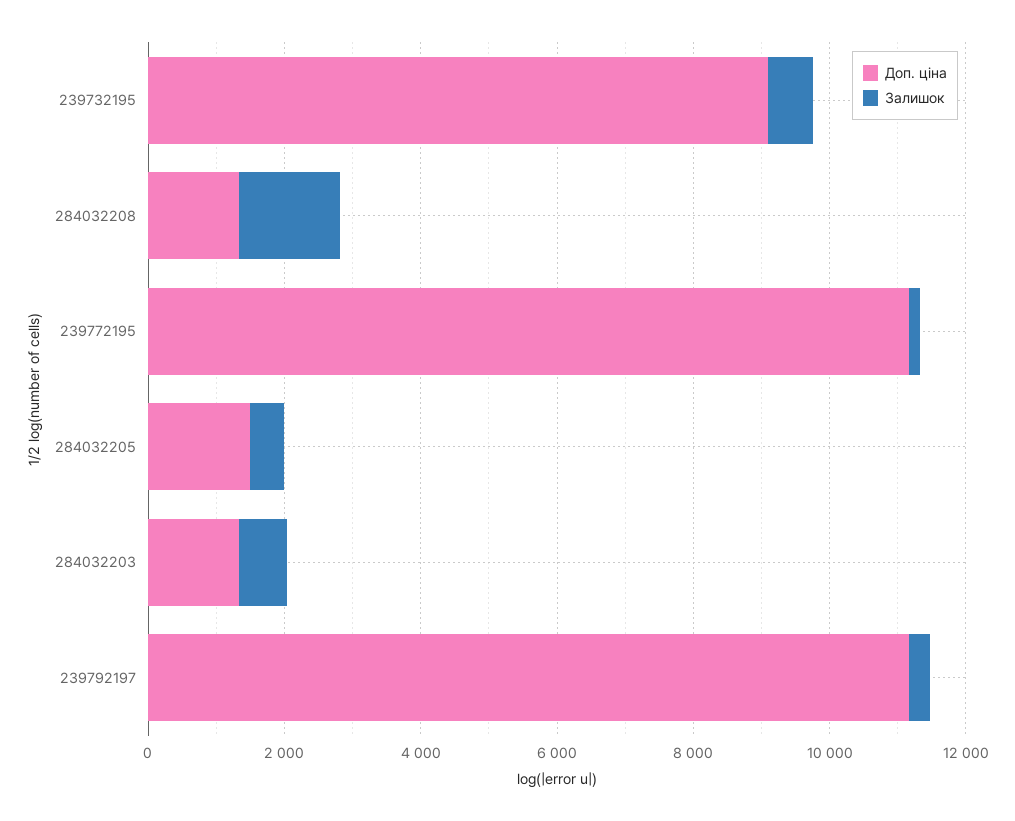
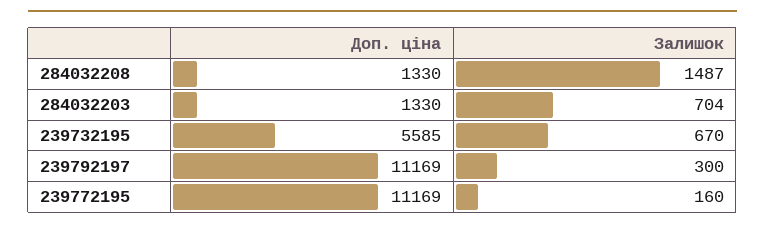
Доп. ціна, 239732195: 9000 -> 5585
Доп. ціна, 284032205: 1500 -> none
Залишок, 284032205: 500 -> none

